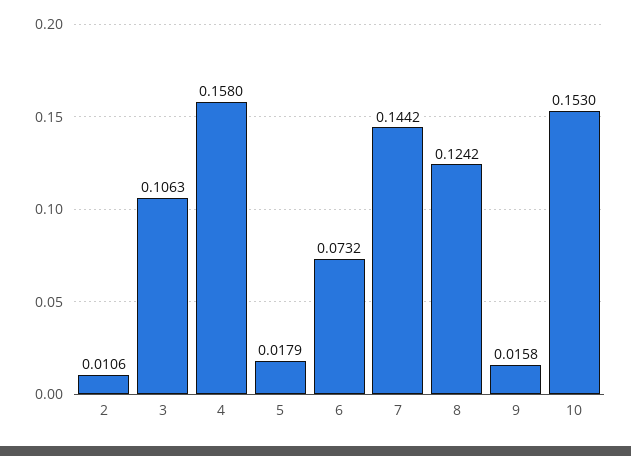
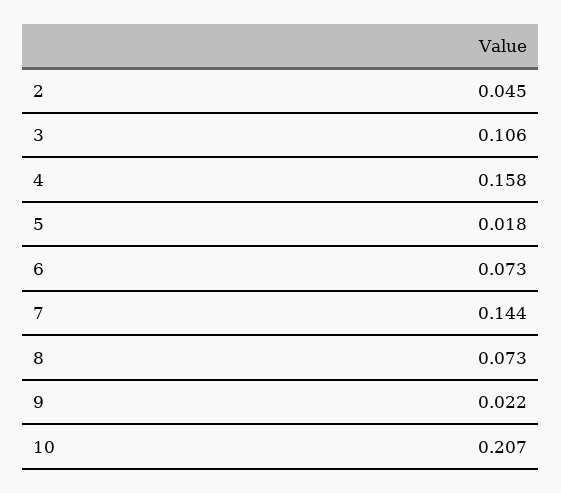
2: 0.0106 -> 0.045
8: 0.1242 -> 0.073
9: 0.0158 -> 0.022
10: 0.153 -> 0.207

